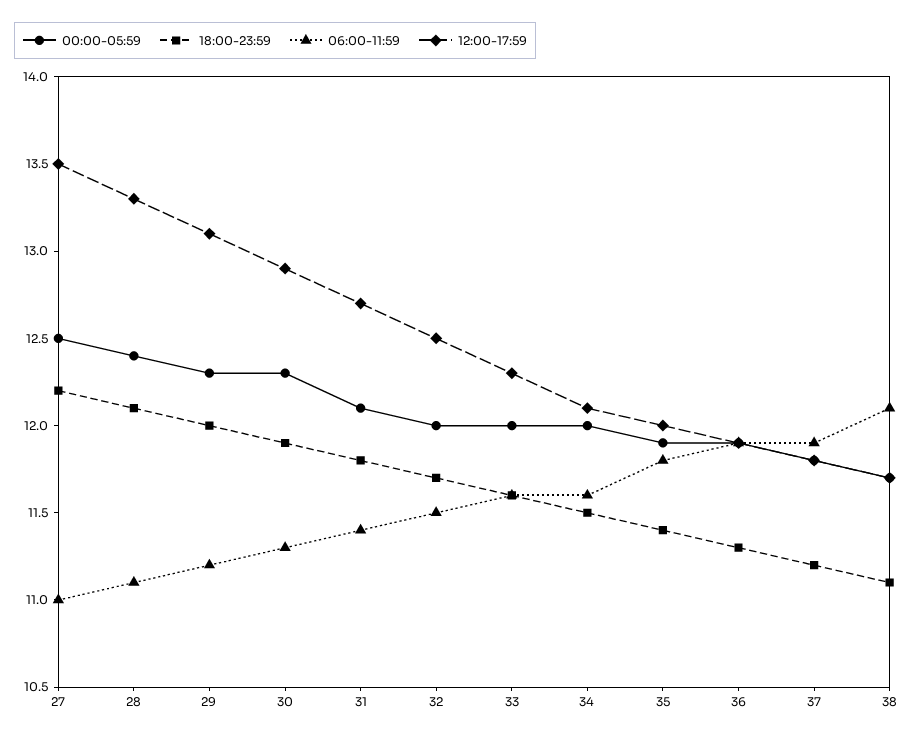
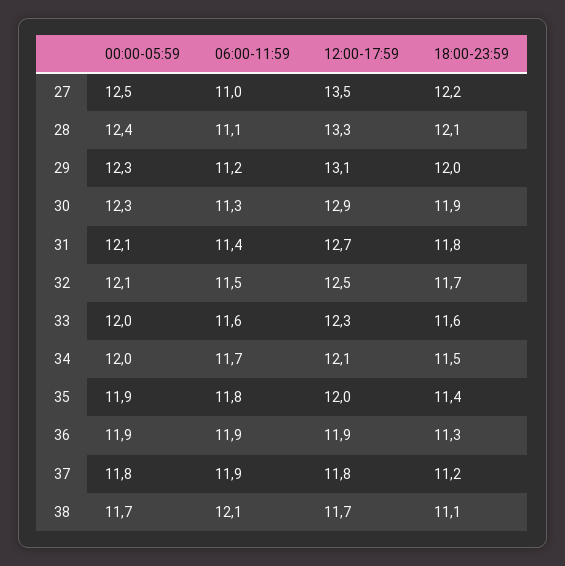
00:00-05:59, 32: 12 -> 12.1
06:00-11:59, 34: 11.6 -> 11.7

